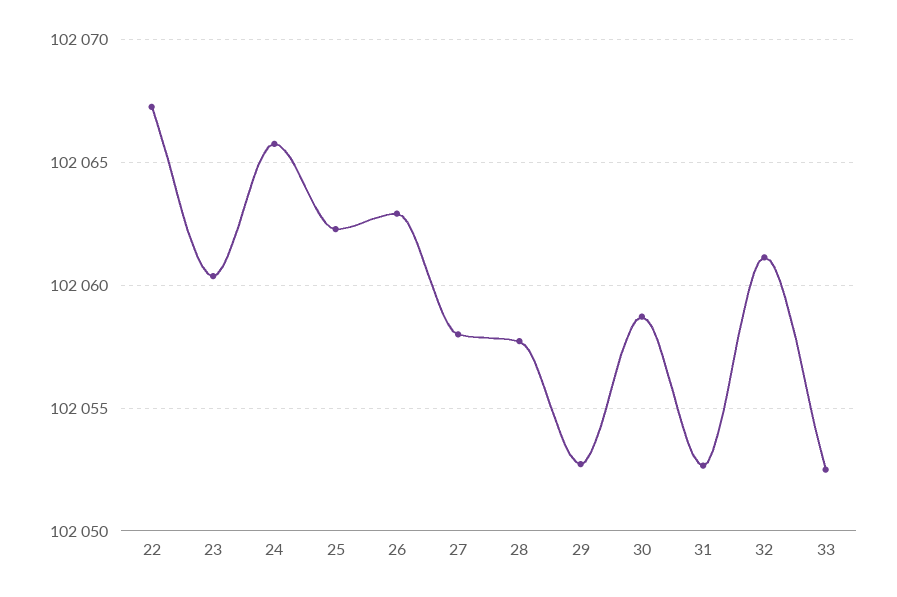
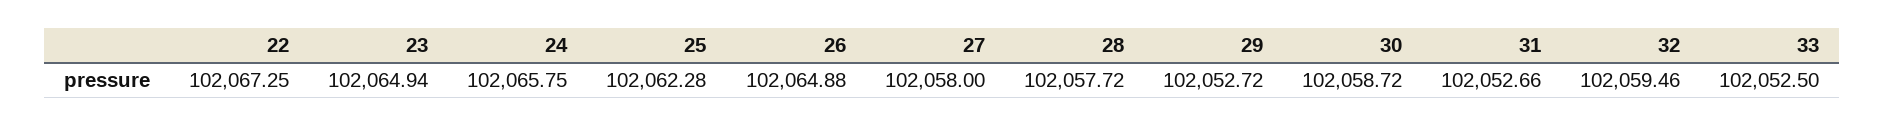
23: 102060.5 -> 102064.94
26: 102063 -> 102064.88
32: 102061 -> 102059.46

